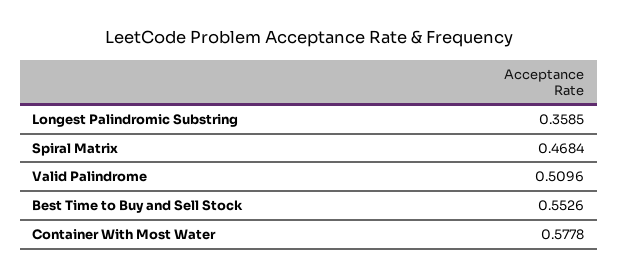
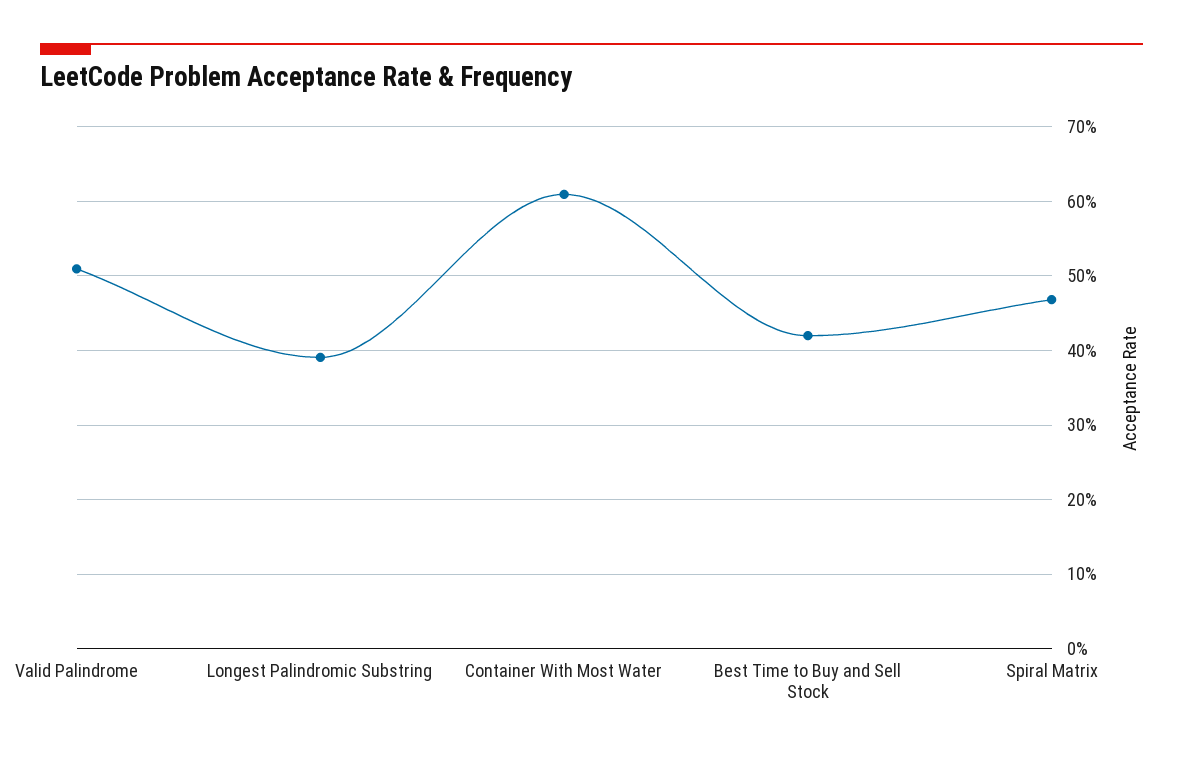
Longest Palindromic Substring: 0.3585 -> 0.39
Best Time to Buy and Sell Stock: 0.5526 -> 0.42
Container With Most Water: 0.5778 -> 0.61

